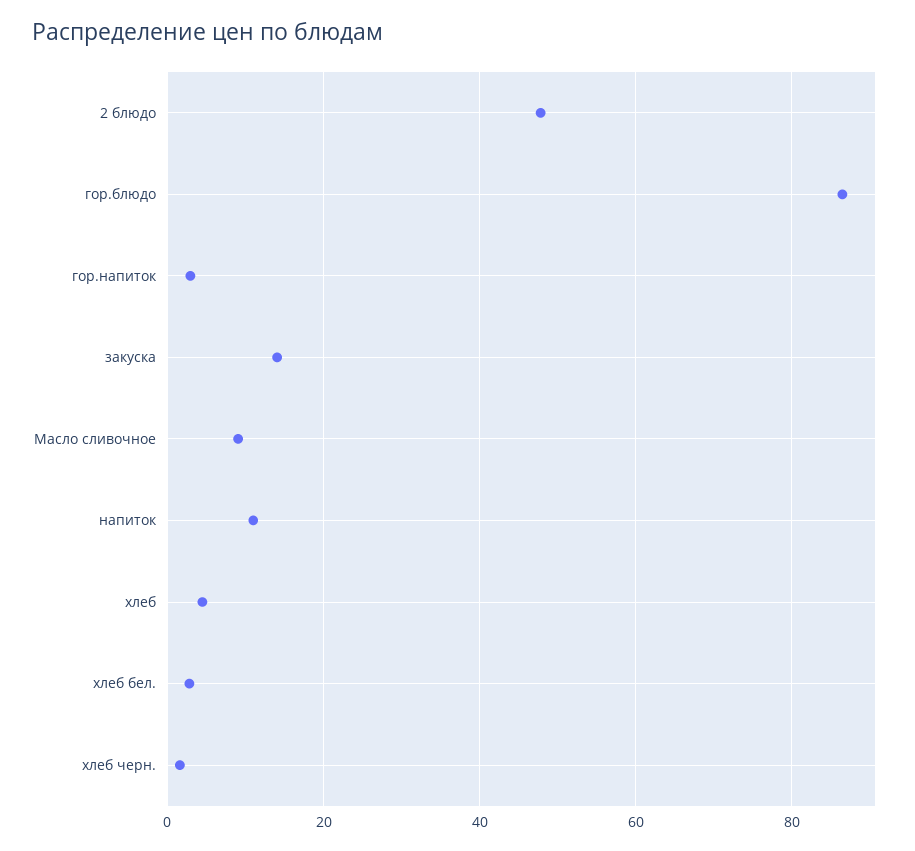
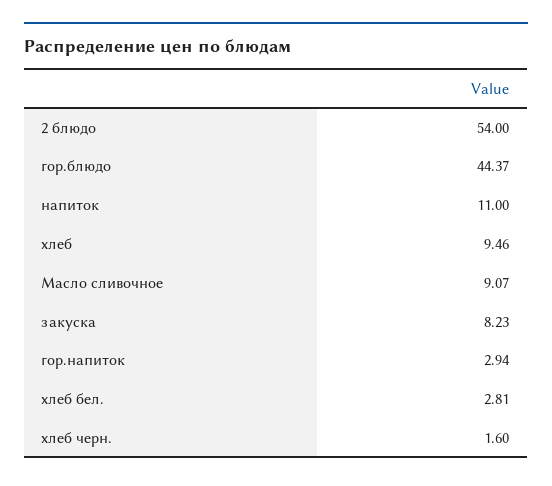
2 блюдо: 48 -> 54
гор.блюдо: 86 -> 44.37
закуска: 14 -> 8.23
хлеб: 4 -> 9.46

